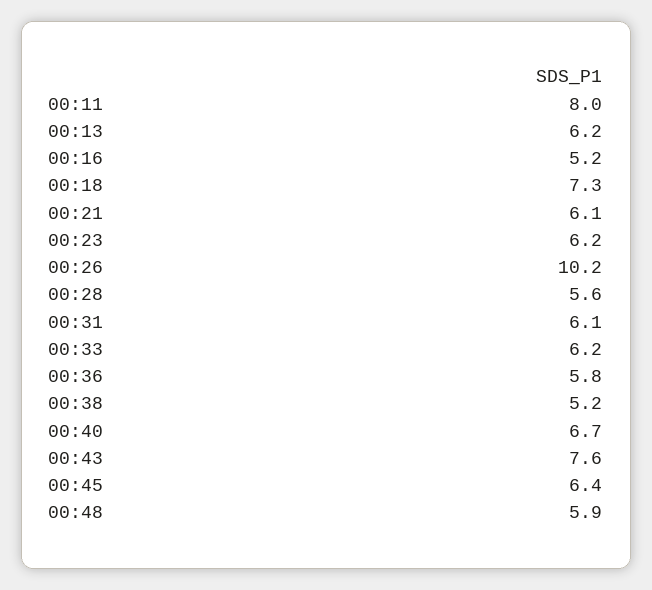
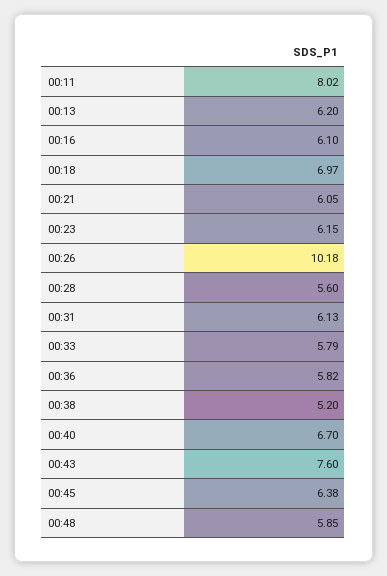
00:16: 5.2 -> 6.1
00:18: 7.3 -> 6.97
00:33: 6.2 -> 5.79

